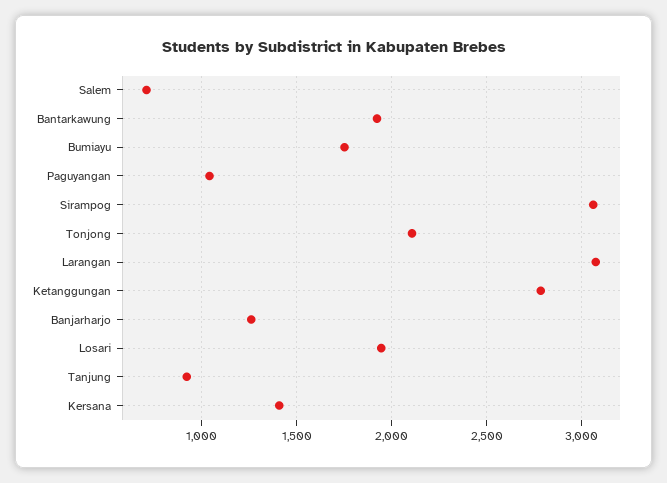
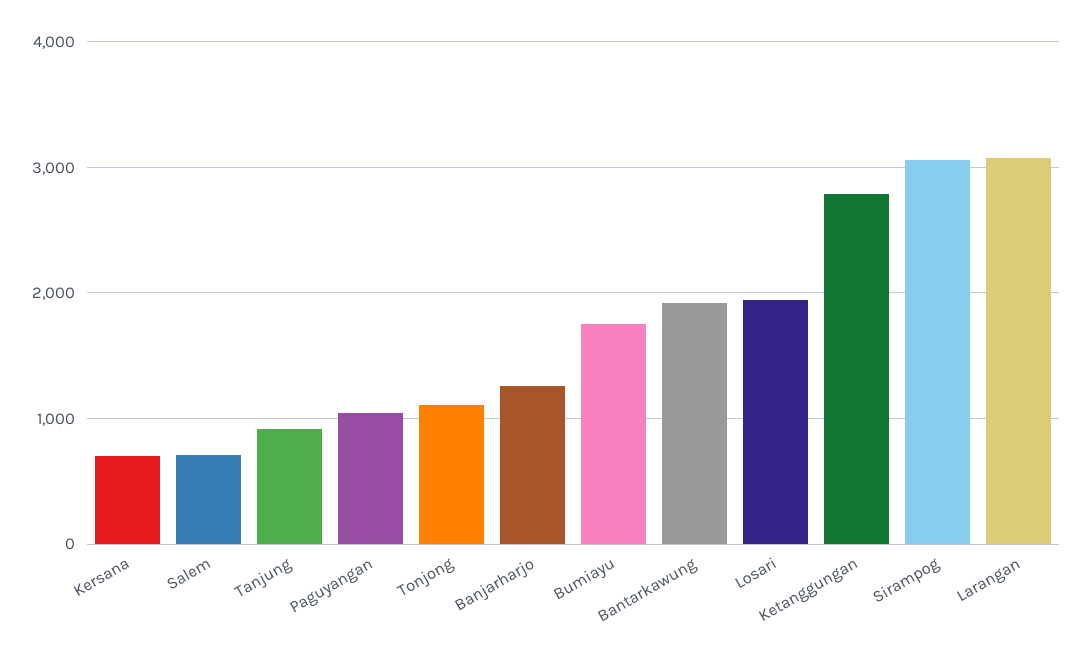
Tonjong: 2100 -> 1100
Kersana: 1400 -> 700

